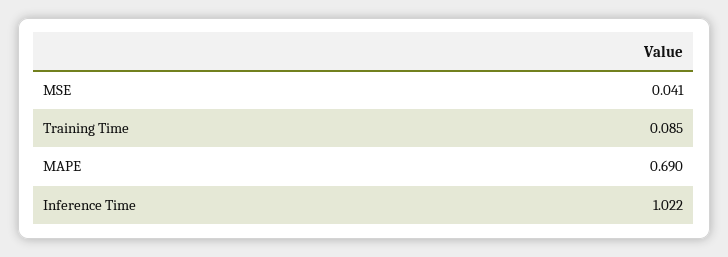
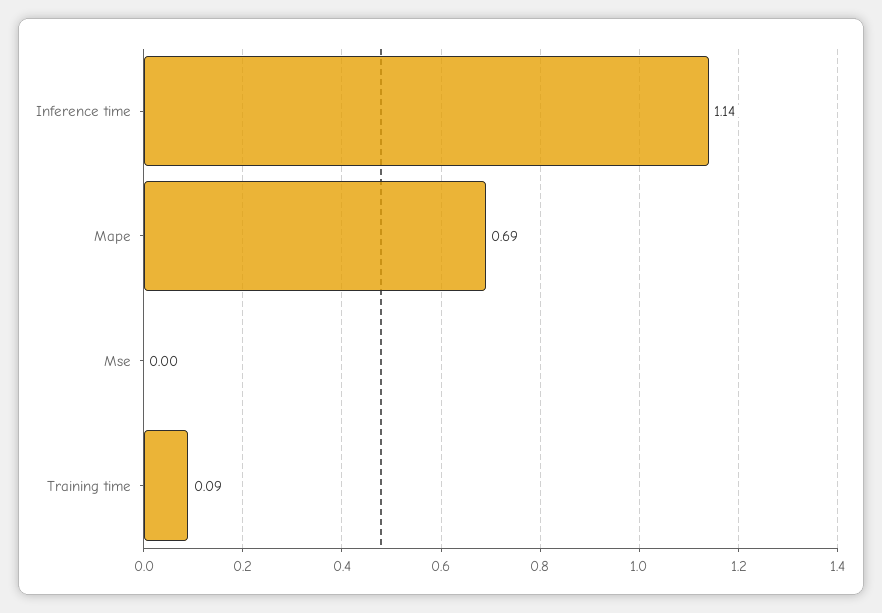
MSE: 0.041 -> 0
Inference Time: 1.022 -> 1.14

